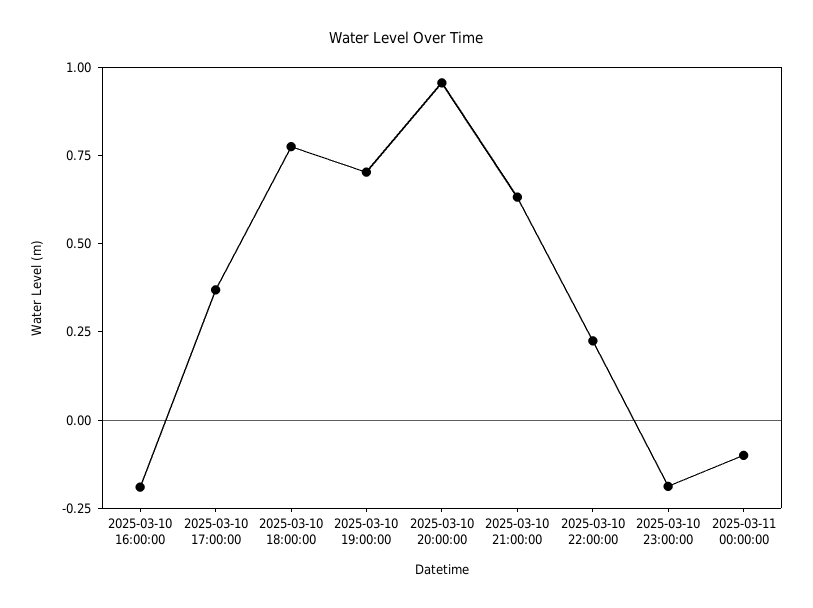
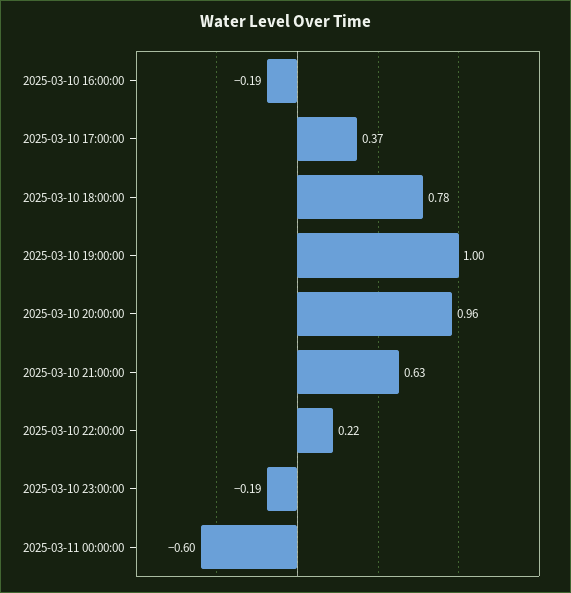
2025-03-10 19:00:00: 0.7 -> 1
2025-03-11 00:00:00: -0.1 -> -0.6

